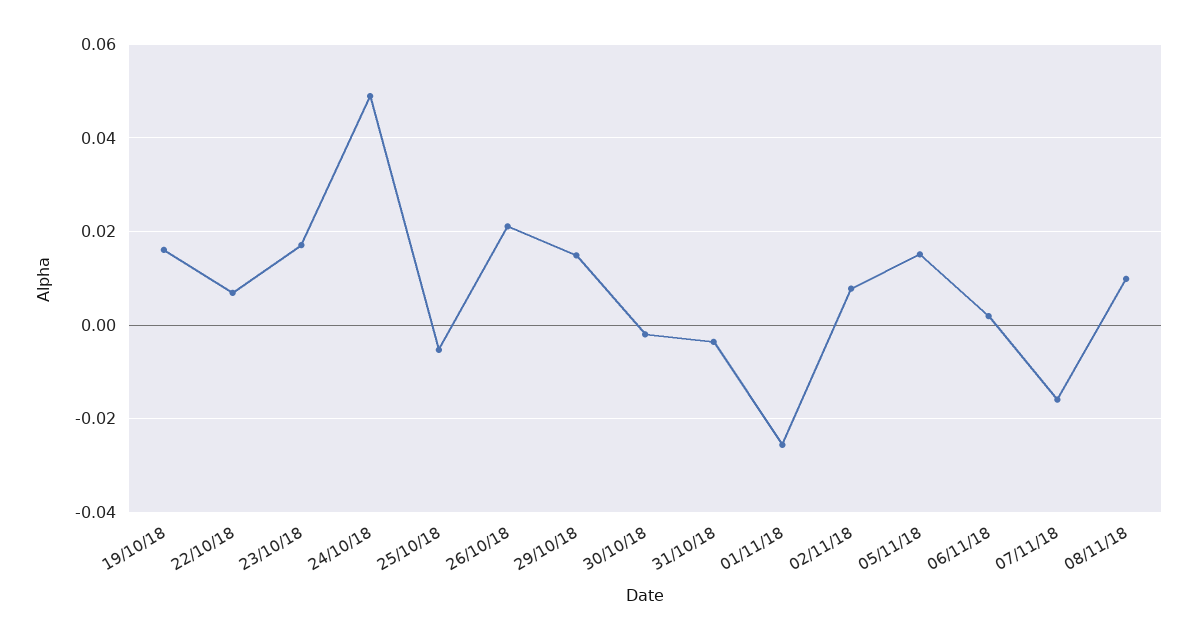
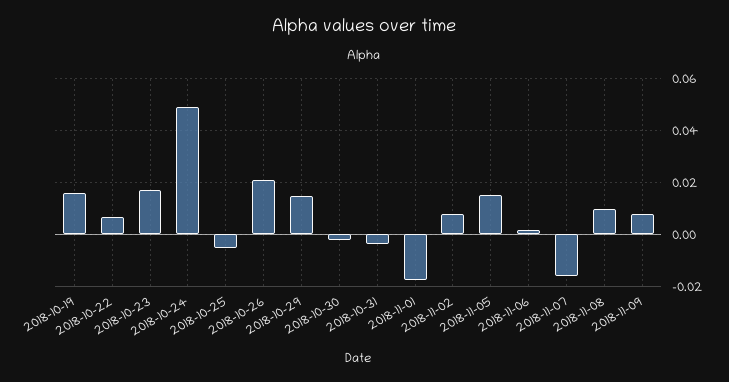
01/11/18: -0.026 -> -0.0175
2018-11-09: none -> 0.0075

